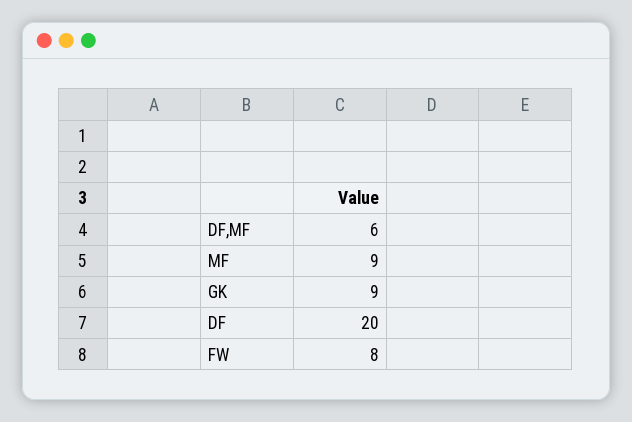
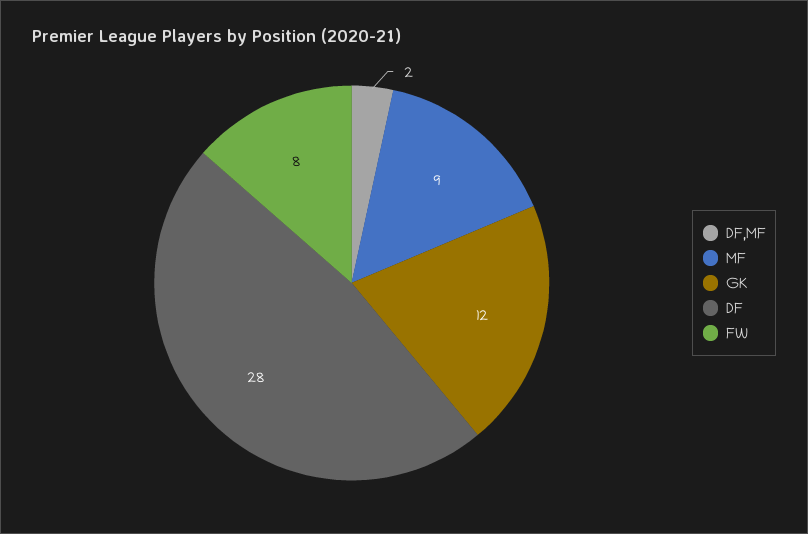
DF,MF: 6 -> 2
GK: 9 -> 12
DF: 20 -> 28

